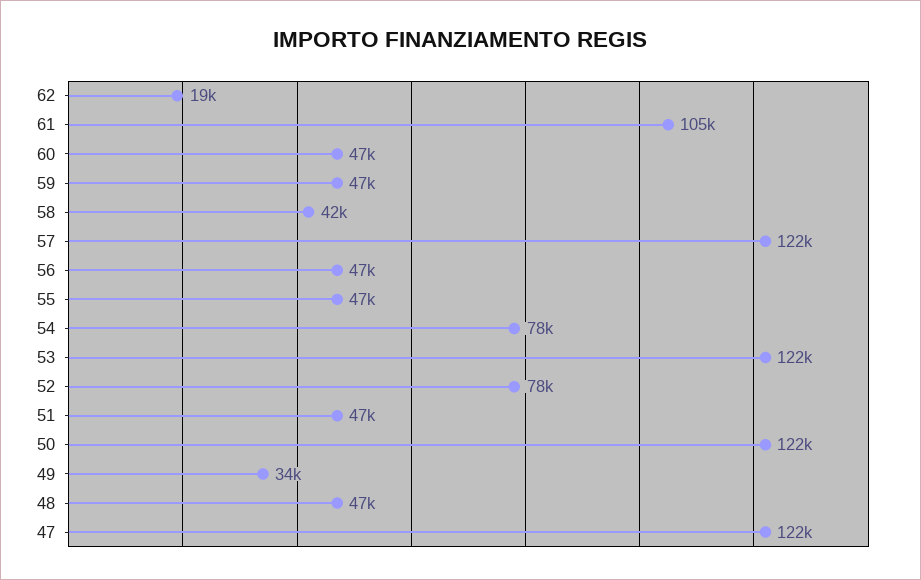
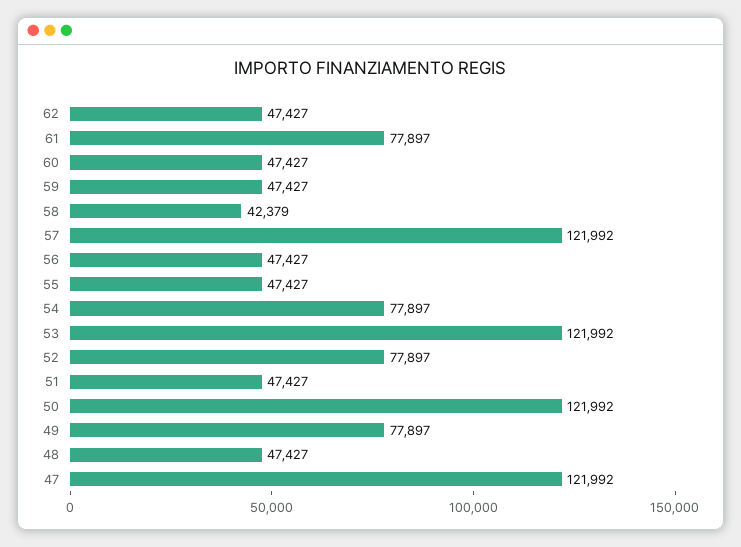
62: 19000 -> 47427
61: 105000 -> 77897
49: 34000 -> 77897

